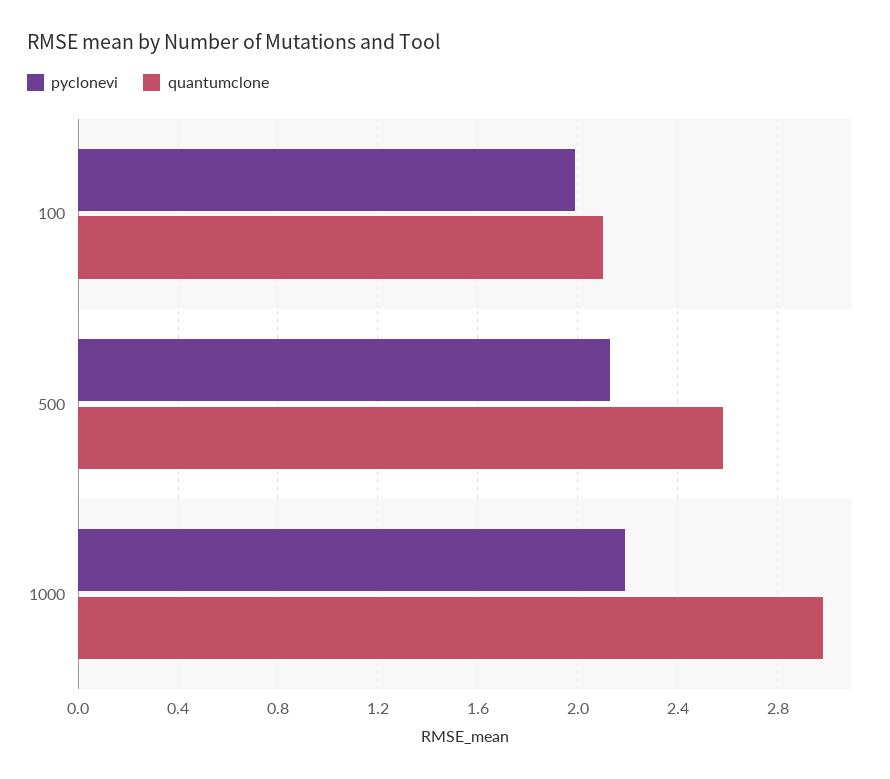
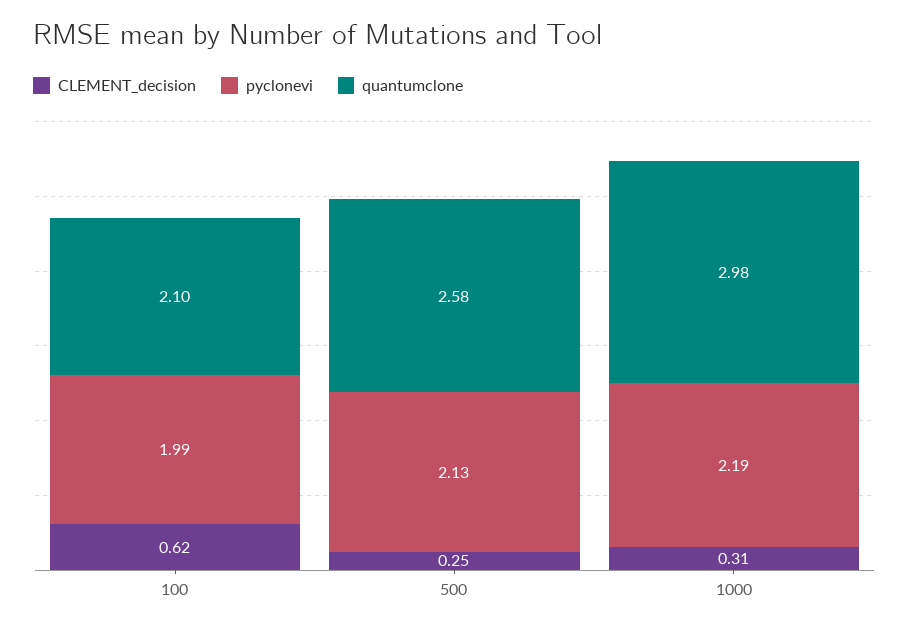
CLEMENT_decision, 100: none -> 0.62
CLEMENT_decision, 500: none -> 0.25
CLEMENT_decision, 1000: none -> 0.31

